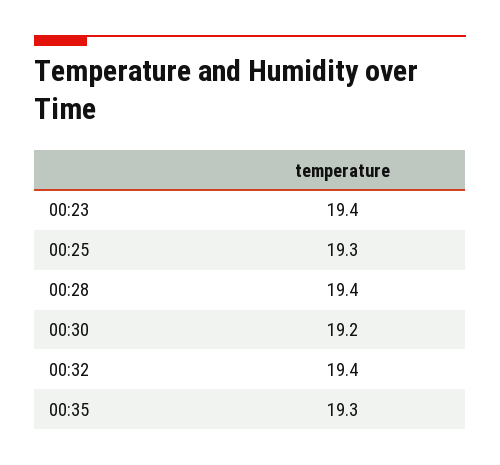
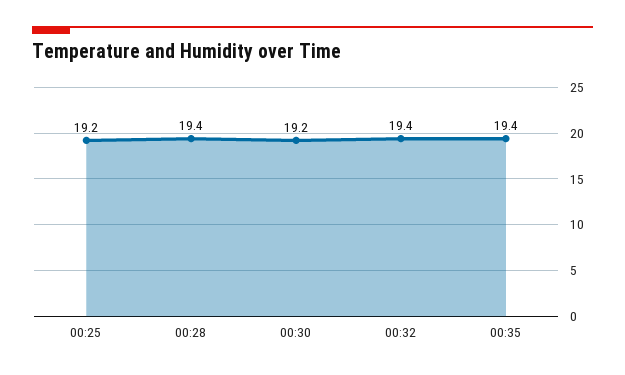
00:23: 19.4 -> none
00:25: 19.3 -> 19.2
00:35: 19.3 -> 19.4

